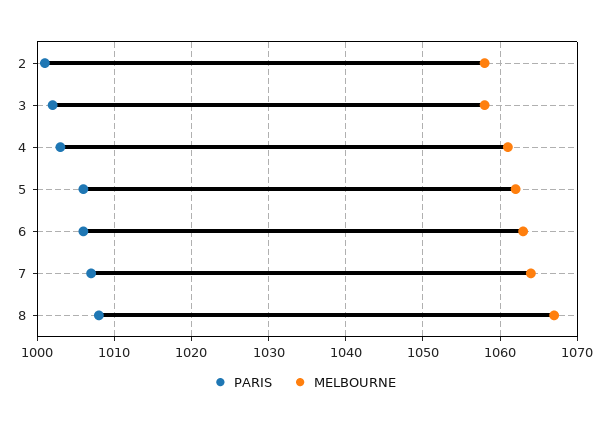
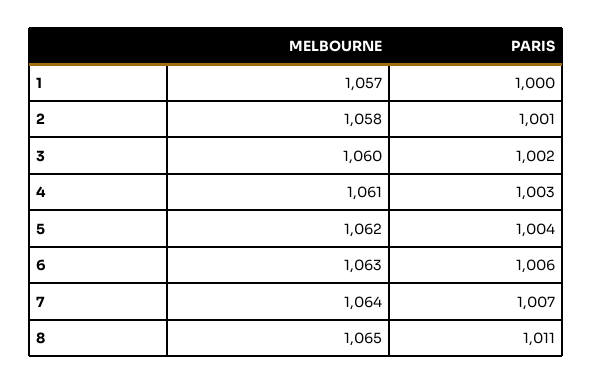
MELBOURNE, 3: 1058 -> 1060
PARIS, 5: 1006 -> 1004
PARIS, 8: 1008 -> 1011
MELBOURNE, 8: 1067 -> 1065
MELBOURNE, 1: none -> 1057
PARIS, 1: none -> 1000

